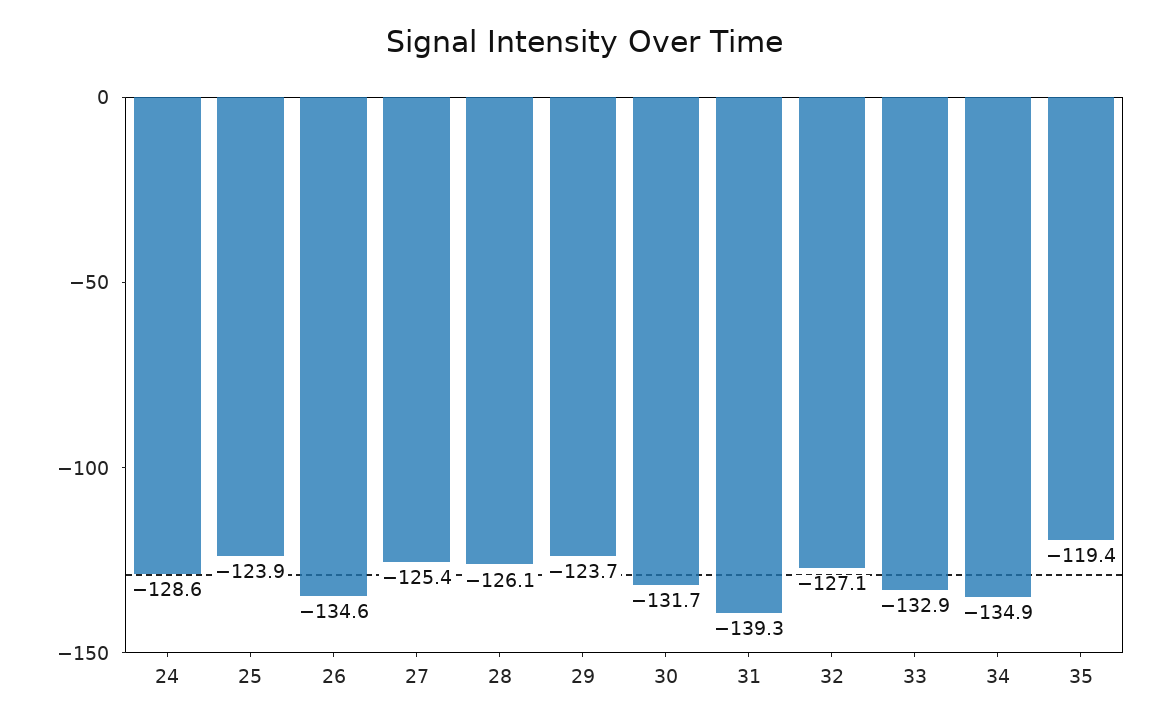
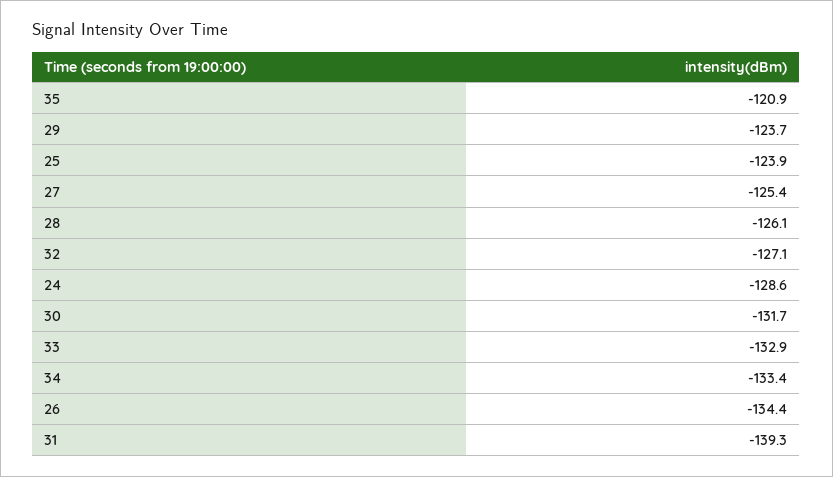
26: -134.6 -> -134.4
34: -134.9 -> -133.4
35: -119.4 -> -120.9

